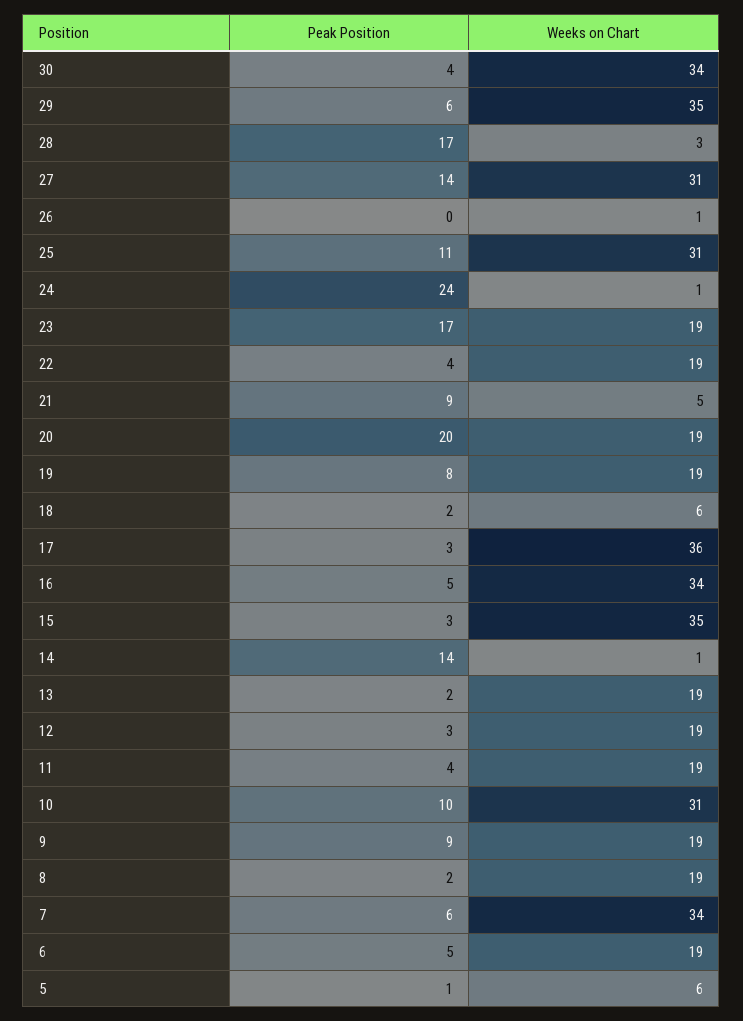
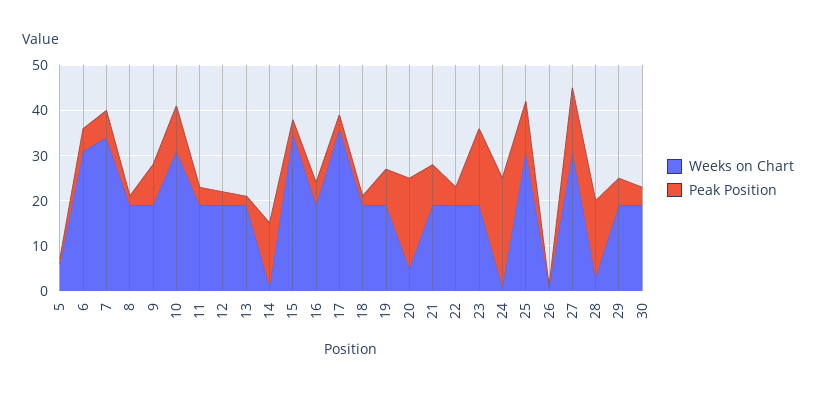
Weeks on Chart, 30: 34 -> 20
Weeks on Chart, 29: 35 -> 20
Weeks on Chart, 21: 5 -> 20
Weeks on Chart, 20: 19 -> 5
Weeks on Chart, 18: 6 -> 20
Weeks on Chart, 16: 34 -> 20
Weeks on Chart, 6: 19 -> 30

